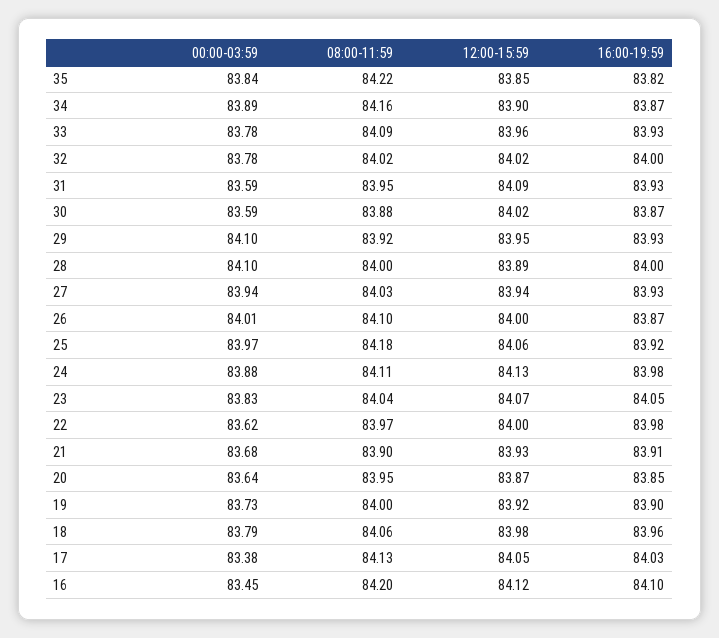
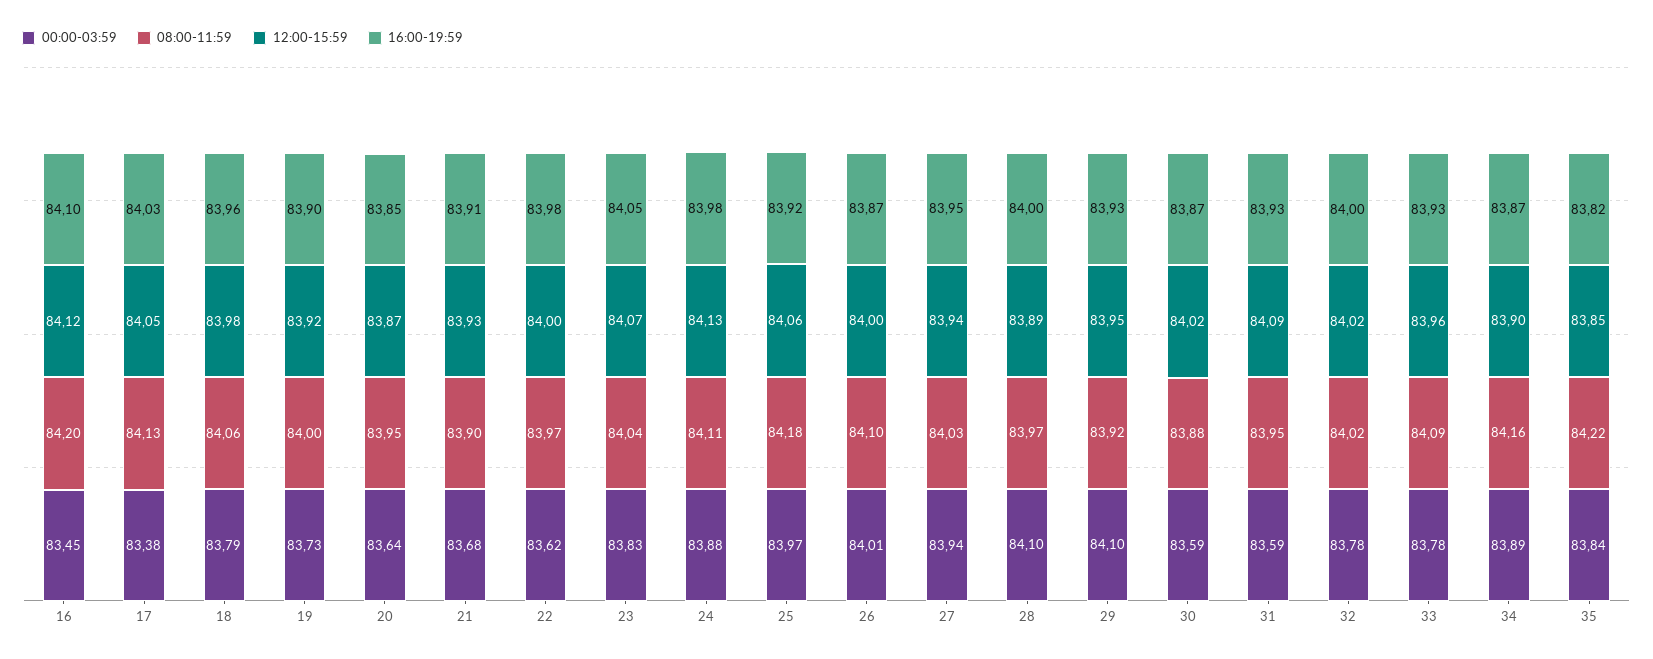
08:00-11:59, 28: 84 -> 83.97
16:00-19:59, 27: 83.93 -> 83.95

